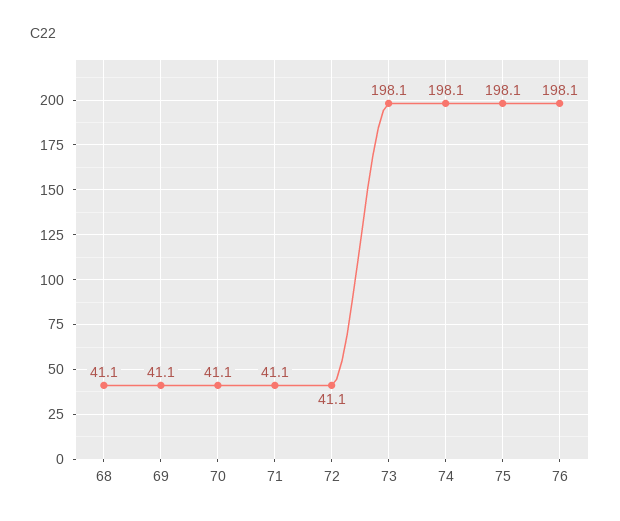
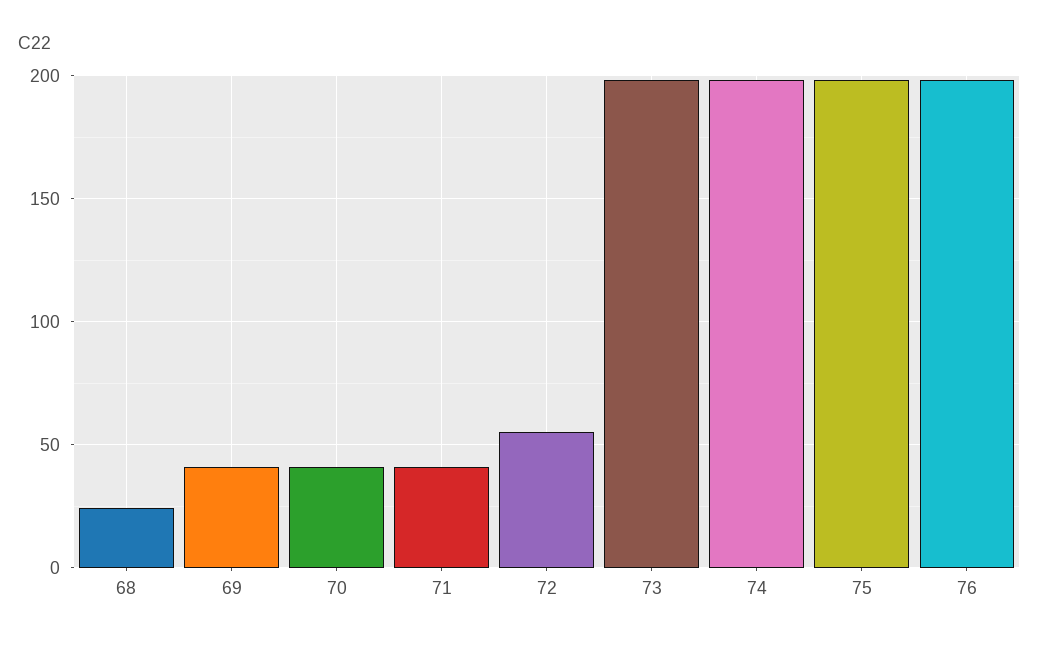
68: 41.1 -> 25
72: 41.1 -> 55

